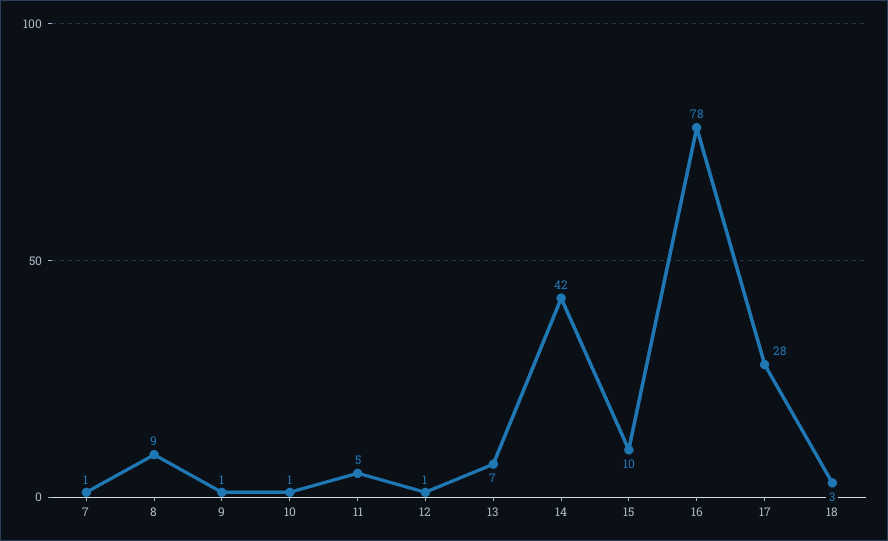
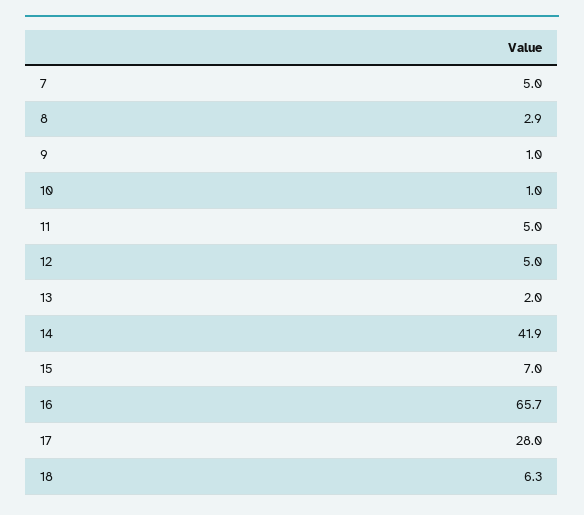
7: 1 -> 5
8: 9 -> 2.9
12: 1 -> 5
13: 7 -> 2
15: 10 -> 7
16: 78 -> 65.7
18: 3 -> 6.3

